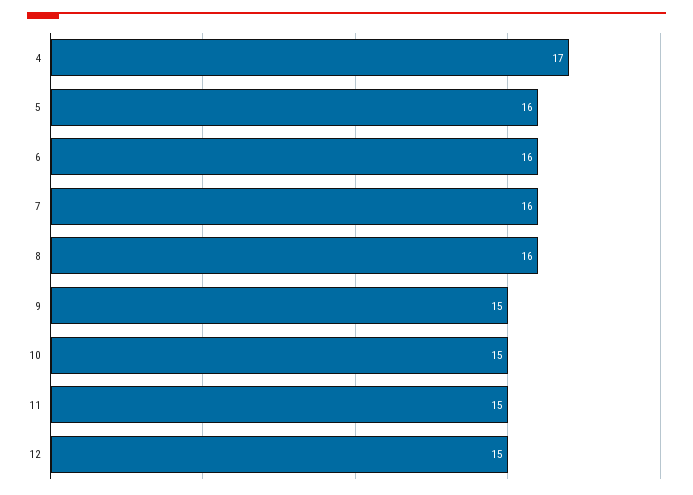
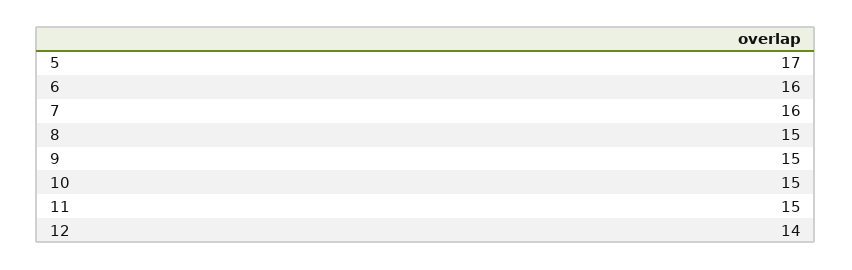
4: 17 -> none
5: 16 -> 17
8: 16 -> 15
12: 15 -> 14

